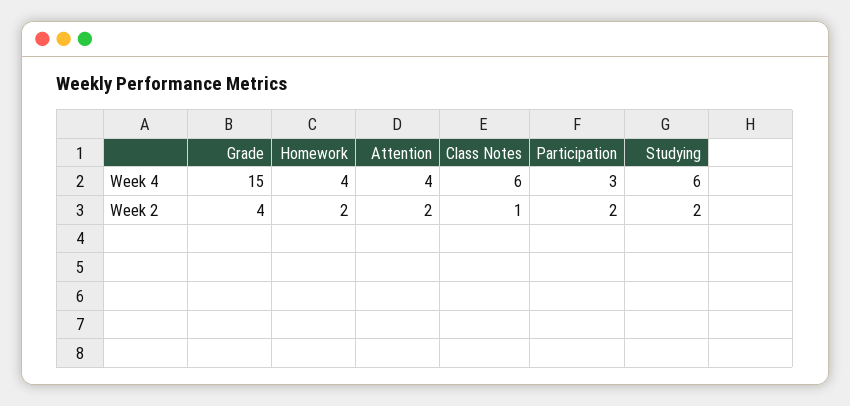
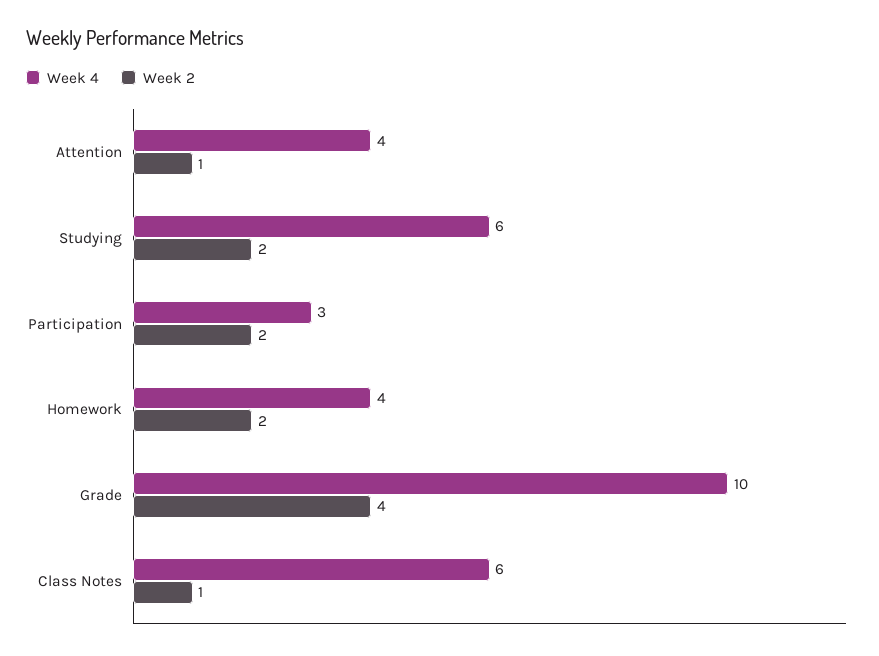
Week 4, Grade: 15 -> 10
Week 2, Attention: 2 -> 1

